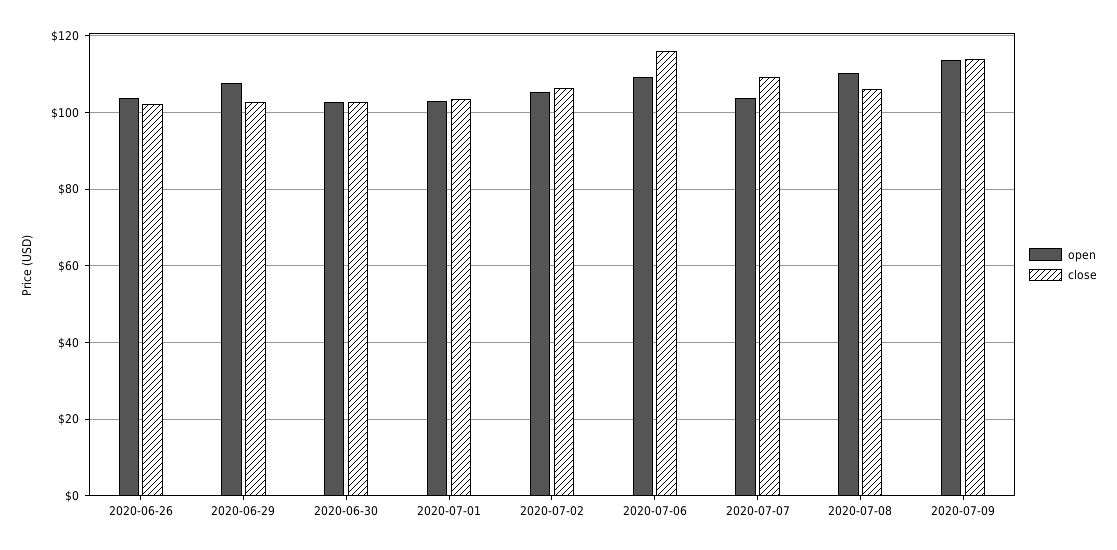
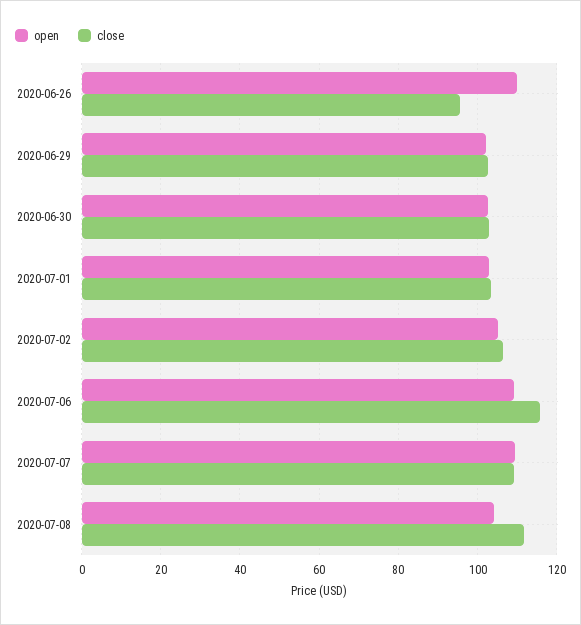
open, 2020-06-26: 104 -> 110
close, 2020-06-26: 102 -> 96
open, 2020-06-29: 108 -> 102
open, 2020-07-07: 104 -> 110
open, 2020-07-08: 110 -> 104
close, 2020-07-08: 106 -> 112
open, 2020-07-09: 114 -> none
close, 2020-07-09: 114 -> none

